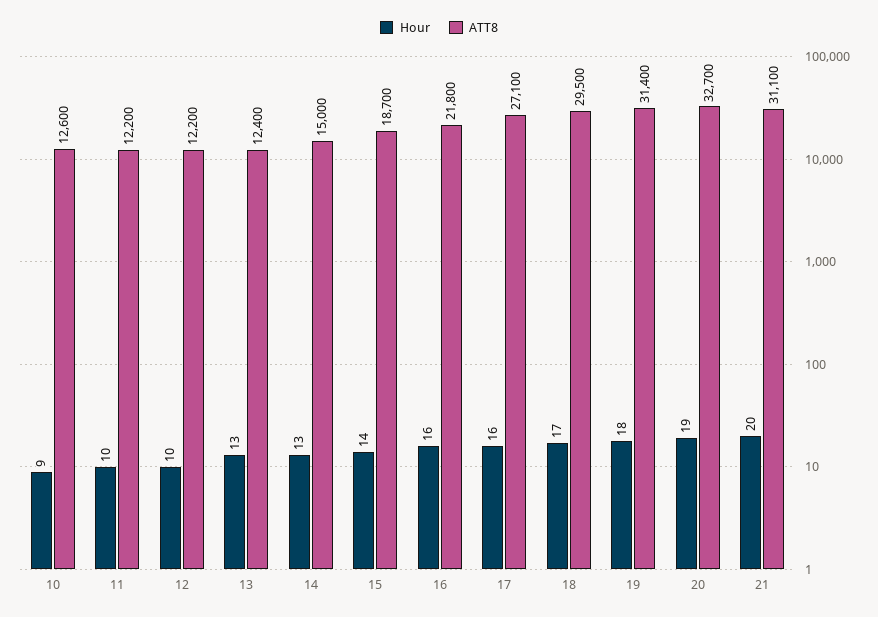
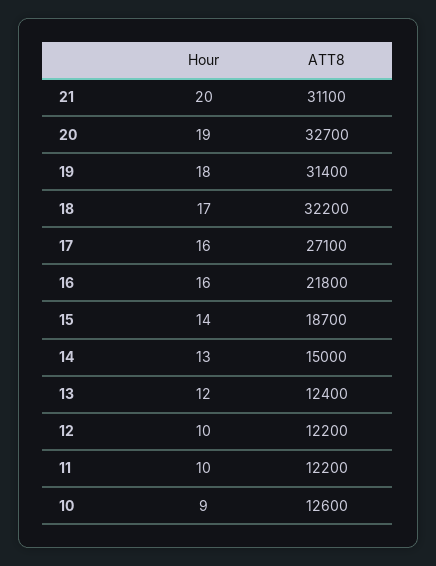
Hour, 13: 13 -> 12
ATT8, 18: 29500 -> 32200

